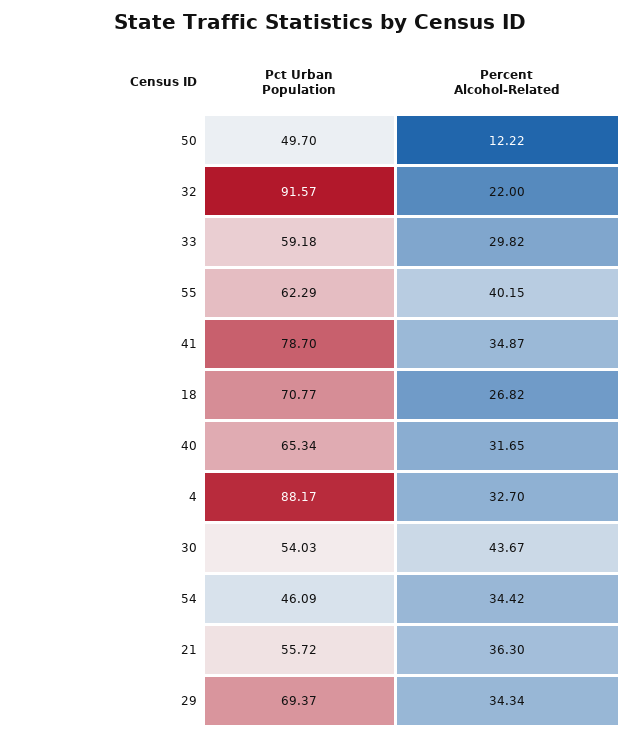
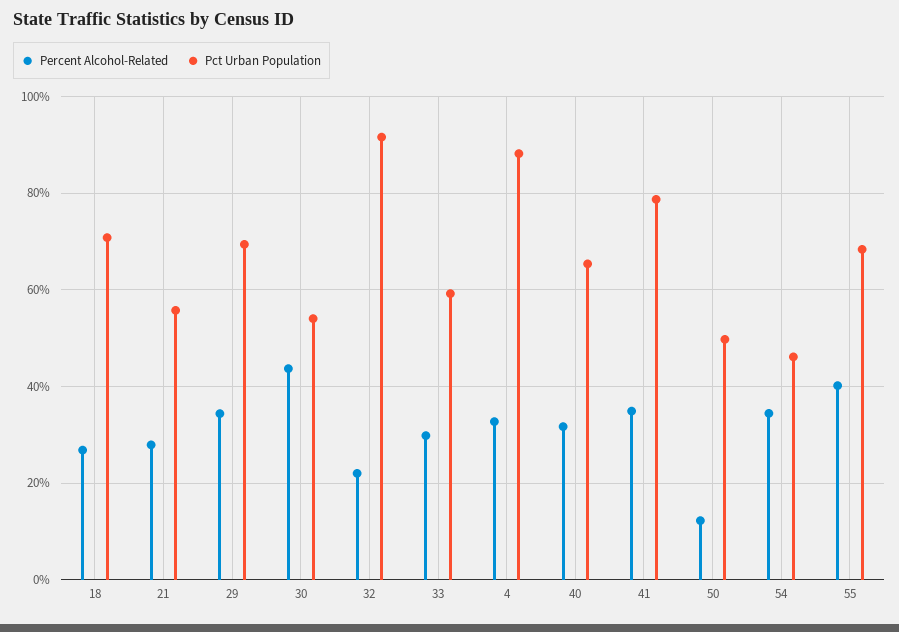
Pct Urban Population, 55: 62.29 -> 68
Percent Alcohol-Related, 21: 36.3 -> 28

